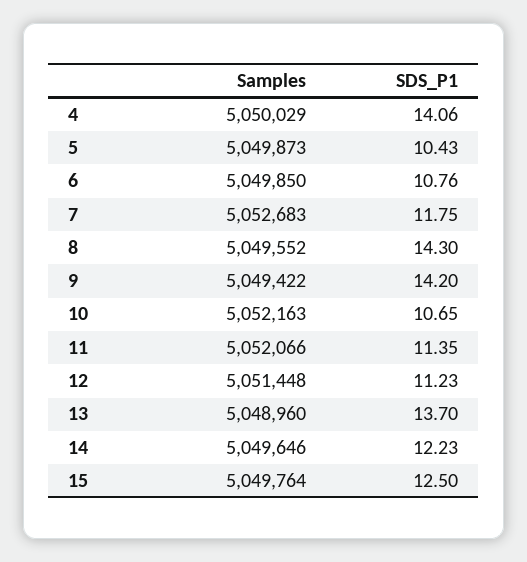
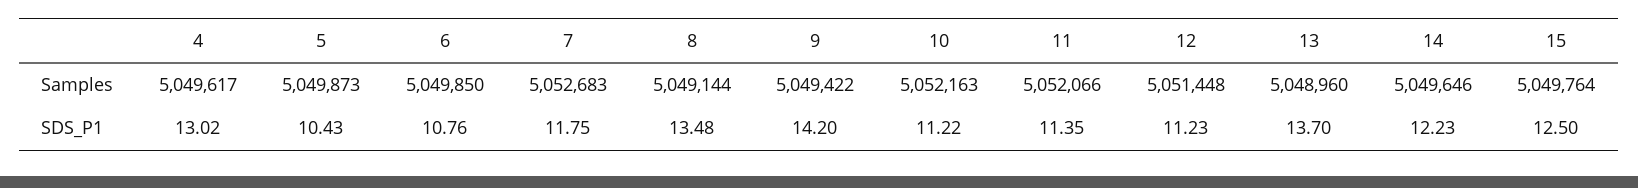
Samples, 4: 5050029 -> 5049617
SDS_P1, 4: 14.06 -> 13.02
Samples, 8: 5049552 -> 5049144
SDS_P1, 8: 14.3 -> 13.48
SDS_P1, 10: 10.65 -> 11.22

